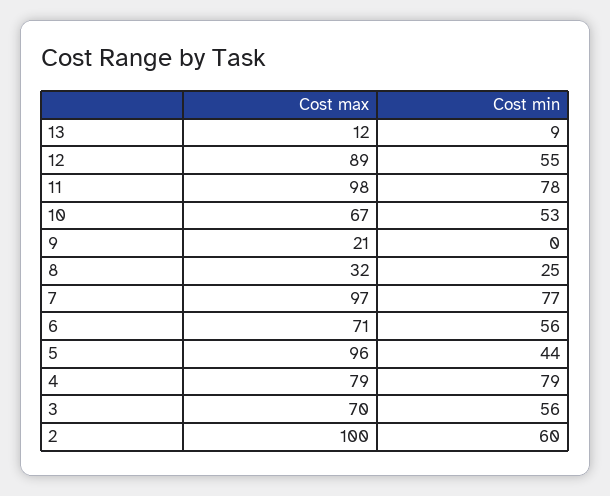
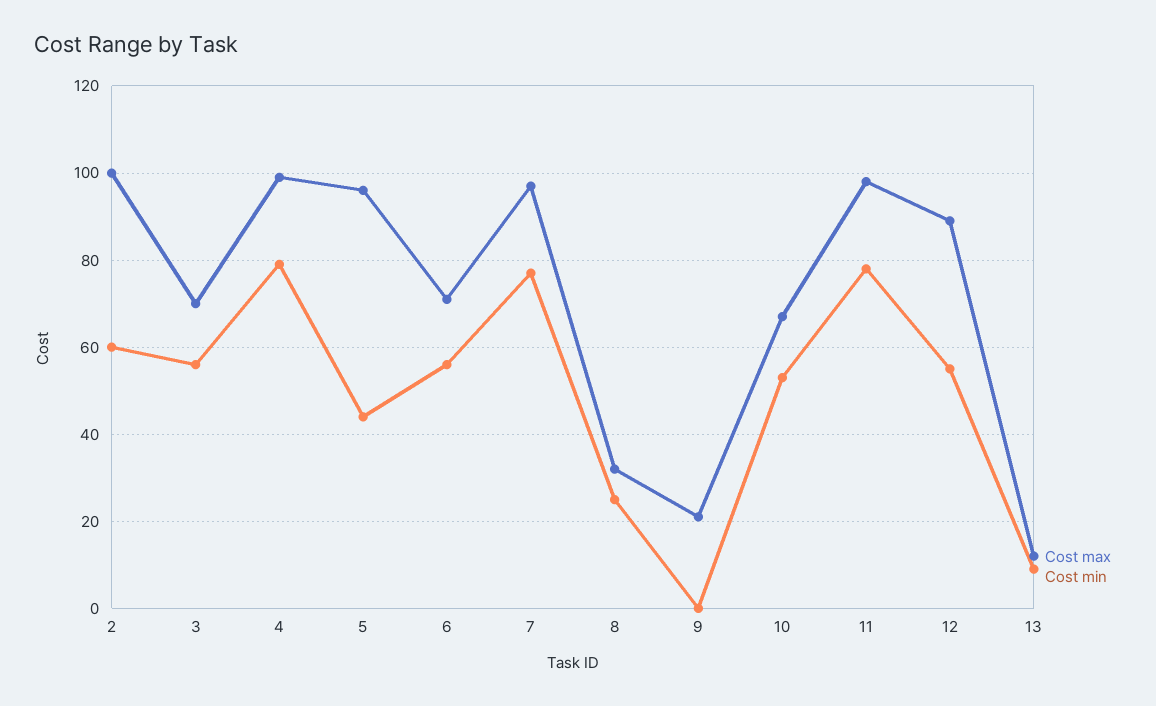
Cost max, 4: 79 -> 100

